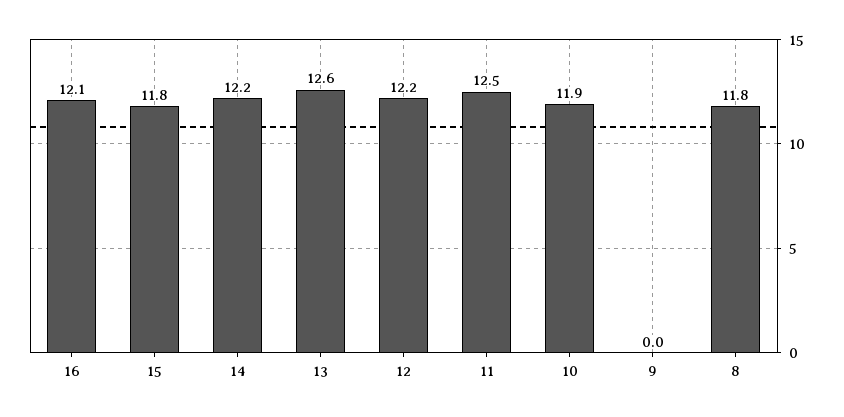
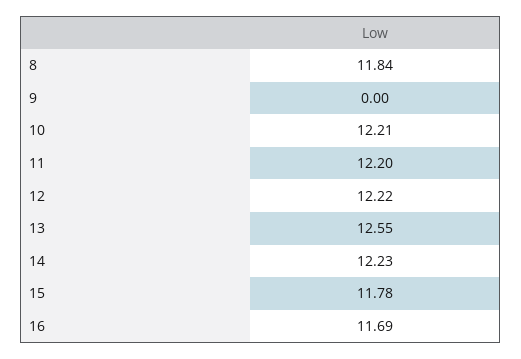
16: 12.1 -> 11.69
11: 12.5 -> 12.2
10: 11.9 -> 12.21

